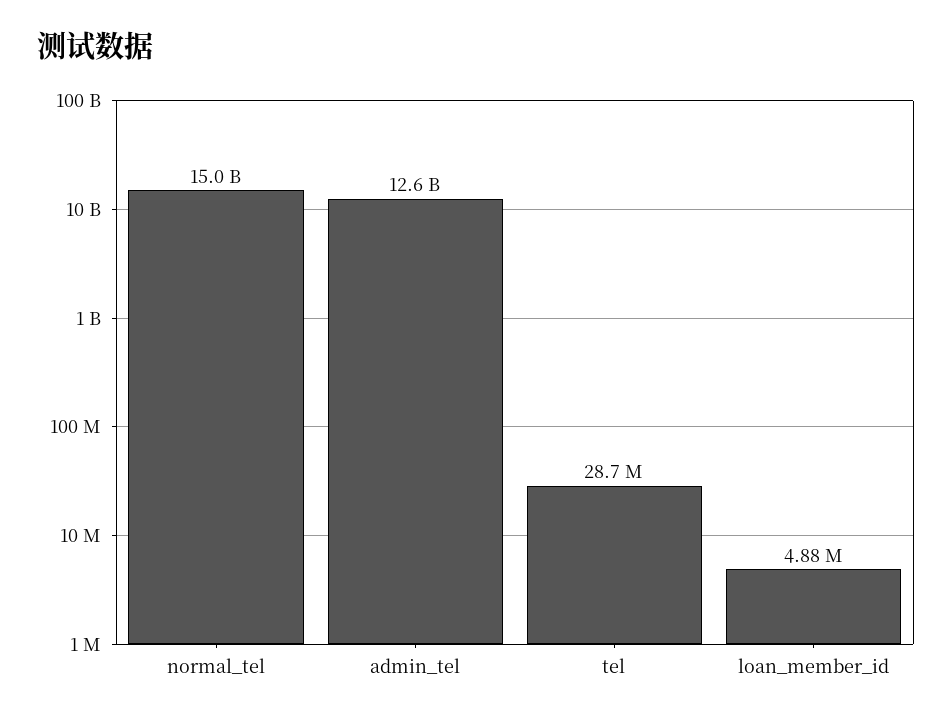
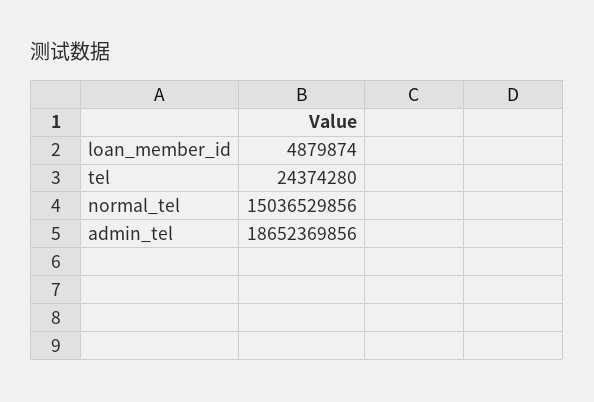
admin_tel: 12600000000 -> 18652369856
tel: 28700000 -> 24374280

